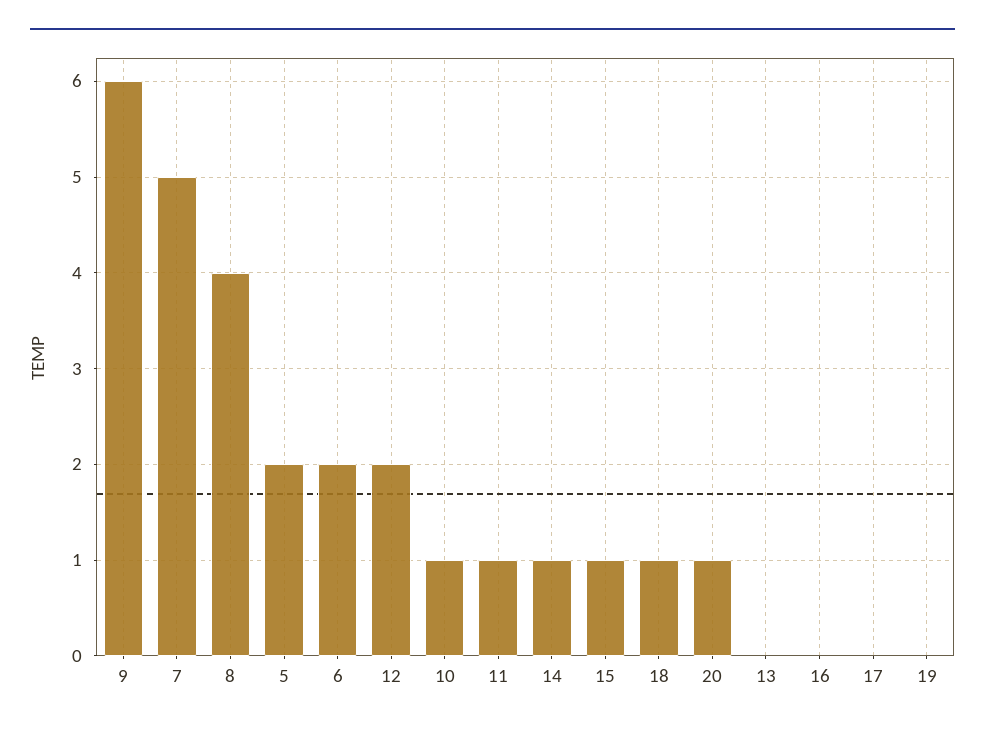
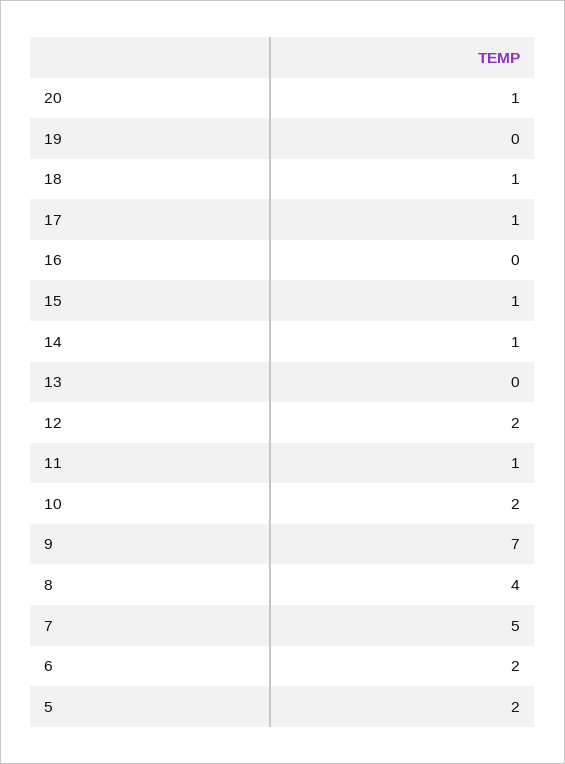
9: 6 -> 7
10: 1 -> 2
17: 0 -> 1

